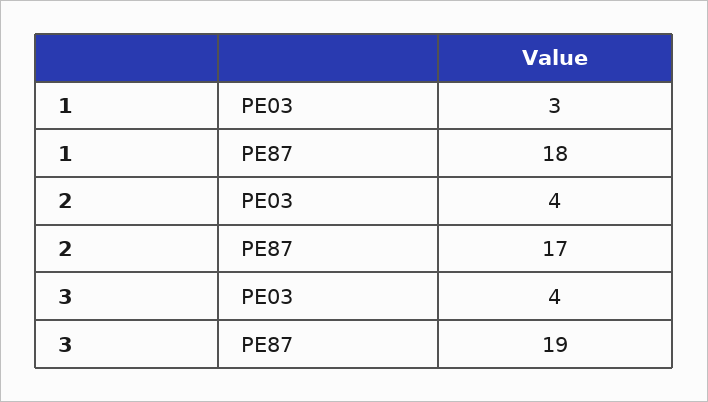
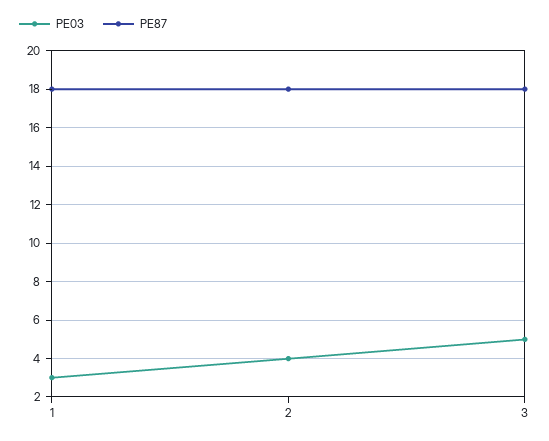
PE87, 2: 17 -> 18
PE03, 3: 4 -> 5
PE87, 3: 19 -> 18

